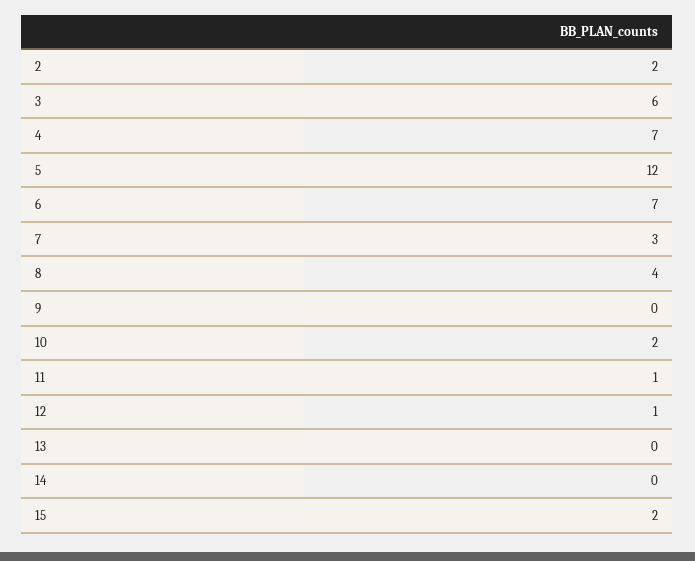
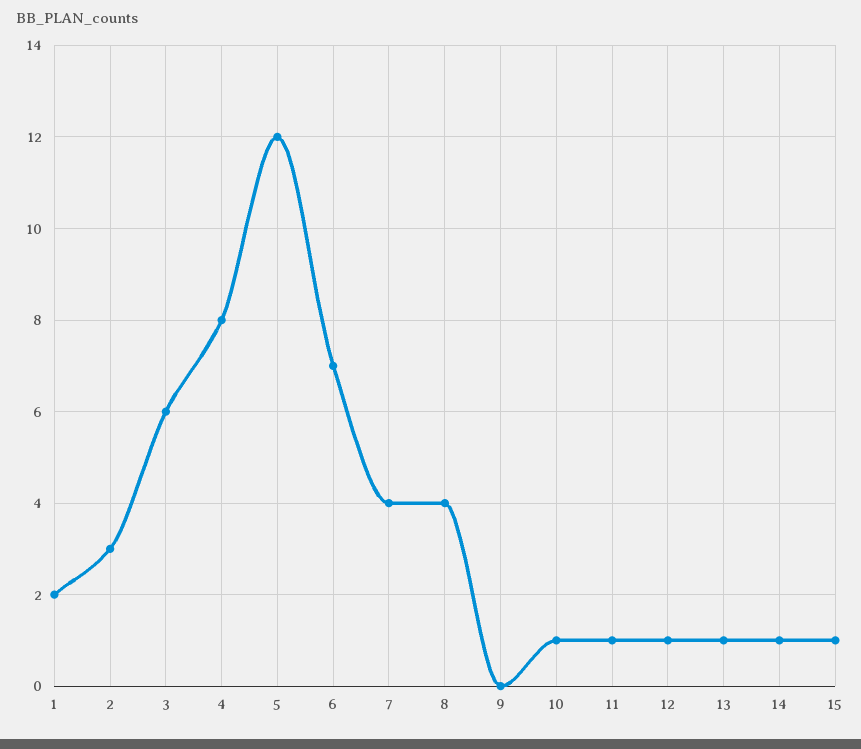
2: 2 -> 3
4: 7 -> 8
7: 3 -> 4
10: 2 -> 1
13: 0 -> 1
14: 0 -> 1
15: 2 -> 1
1: none -> 2

